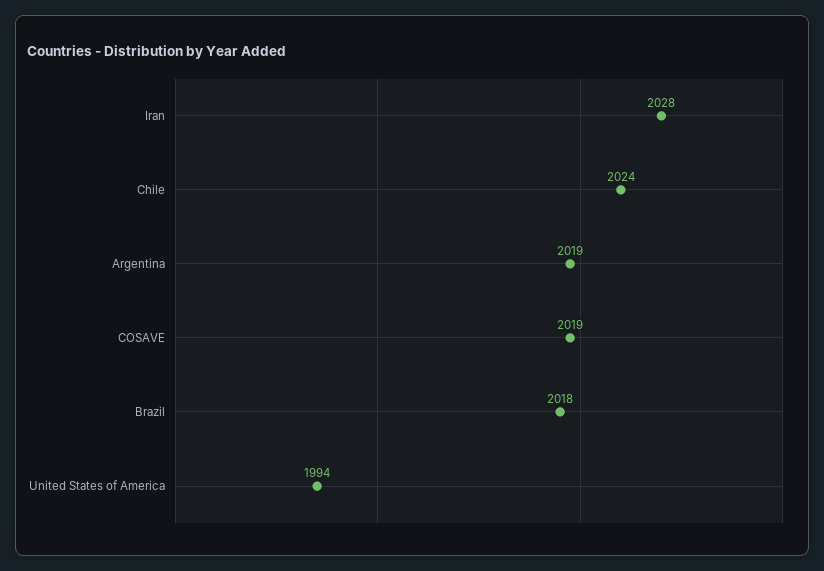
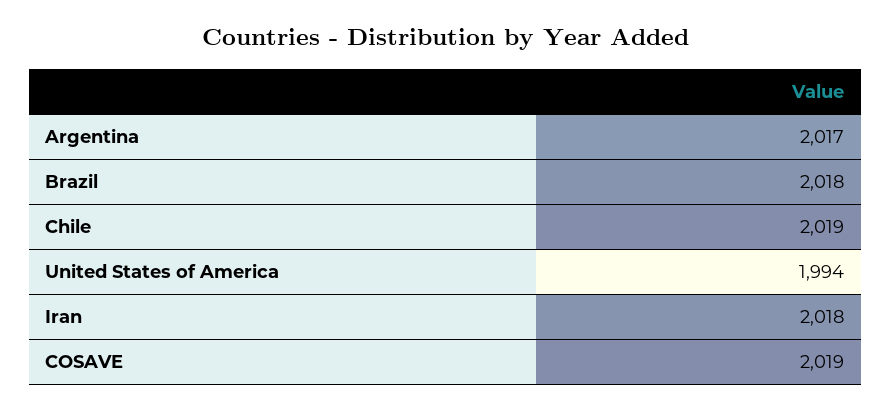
Iran: 2028 -> 2018
Chile: 2024 -> 2019
Argentina: 2019 -> 2017

